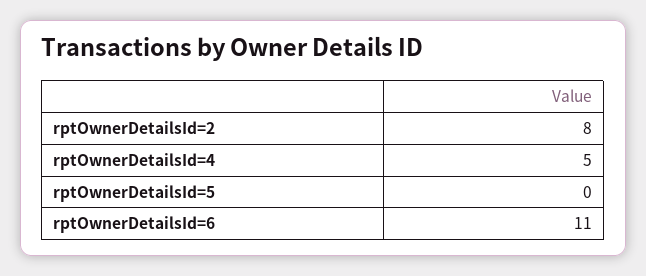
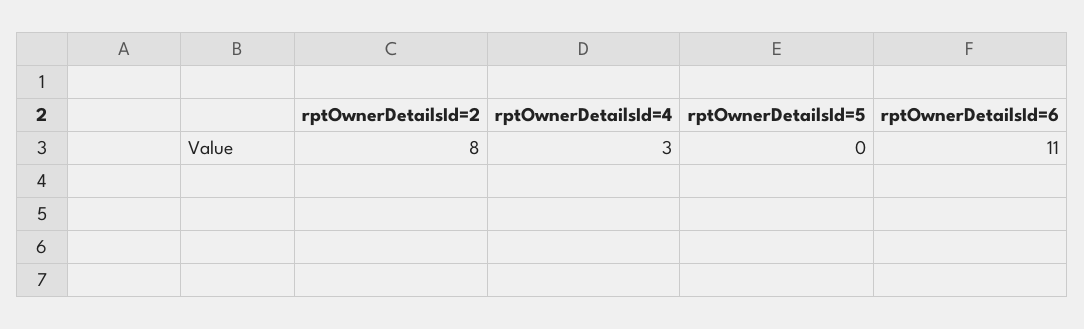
rptOwnerDetailsId=4: 5 -> 3

